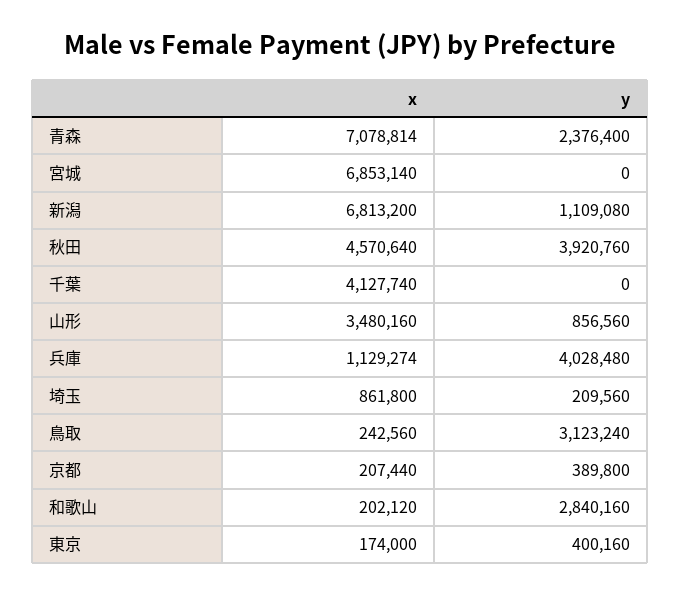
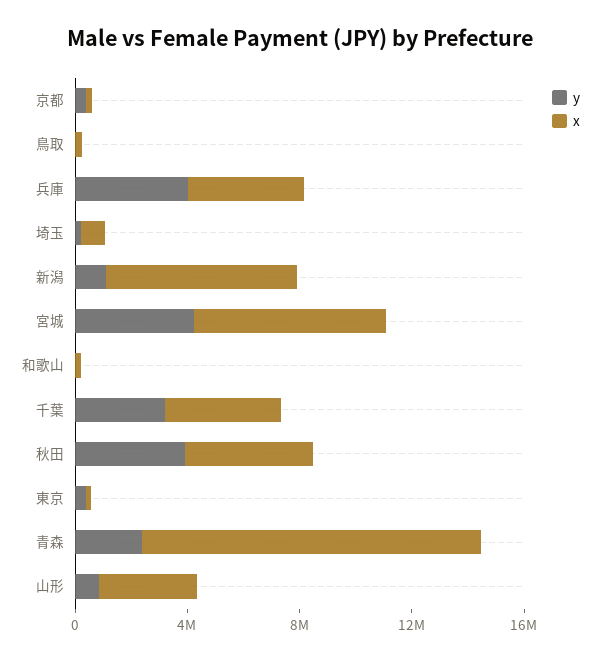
x, 青森: 7078814 -> 12000000
y, 宮城: 0 -> 4000000
y, 千葉: 0 -> 3000000
x, 兵庫: 1129274 -> 4000000
y, 鳥取: 3123240 -> 0
y, 和歌山: 2840160 -> 0

